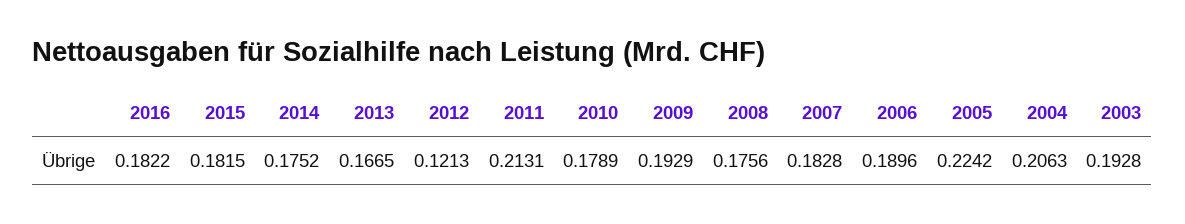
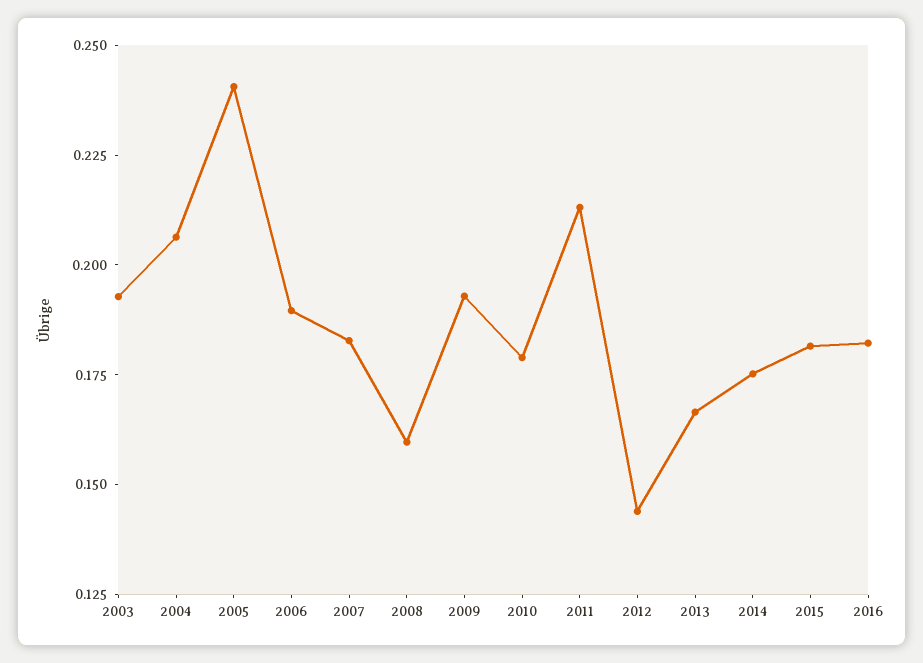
2012: 0.1213 -> 0.145
2008: 0.1756 -> 0.16
2005: 0.2242 -> 0.24

